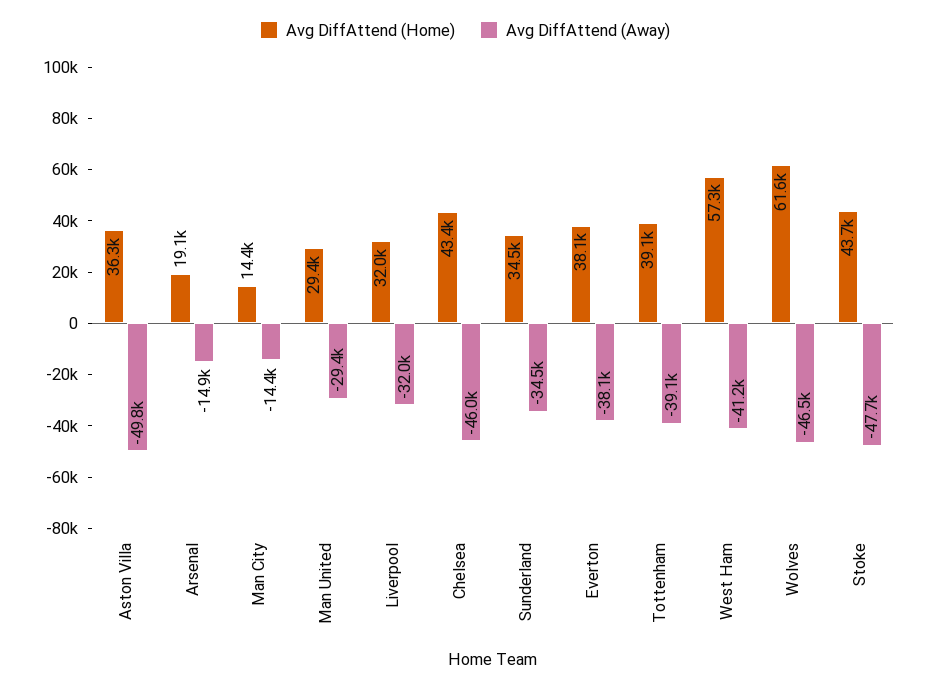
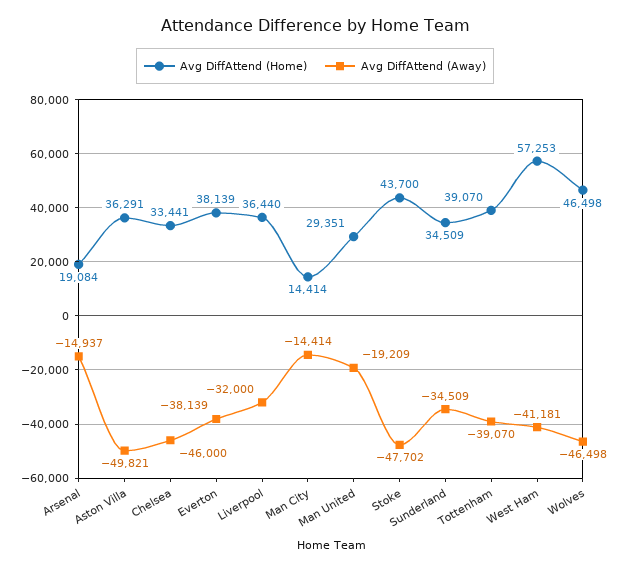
Avg DiffAttend (Away), Man United: -29400 -> -19209
Avg DiffAttend (Home), Liverpool: 32000 -> 36440
Avg DiffAttend (Home), Chelsea: 43400 -> 33441
Avg DiffAttend (Home), Wolves: 61600 -> 46498

